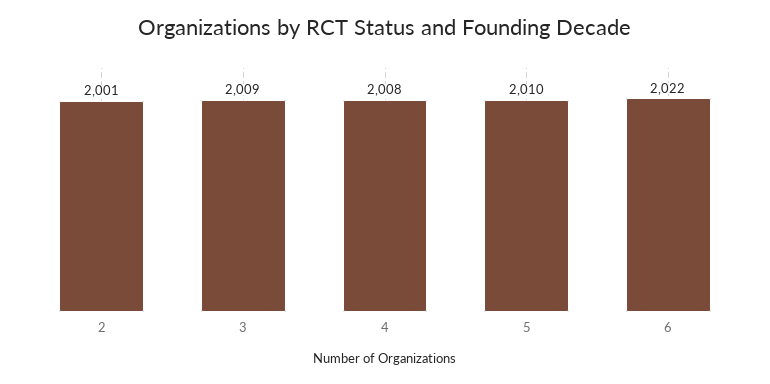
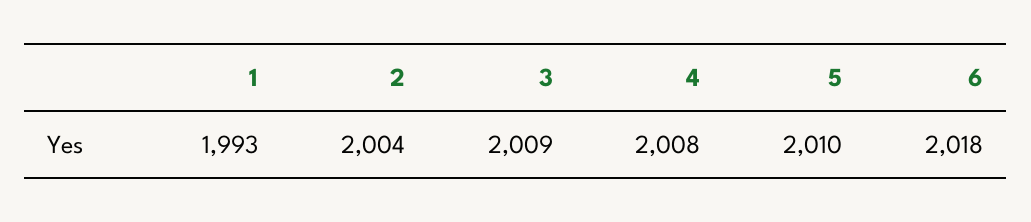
2: 2001 -> 2004
6: 2022 -> 2018
1: none -> 1993

